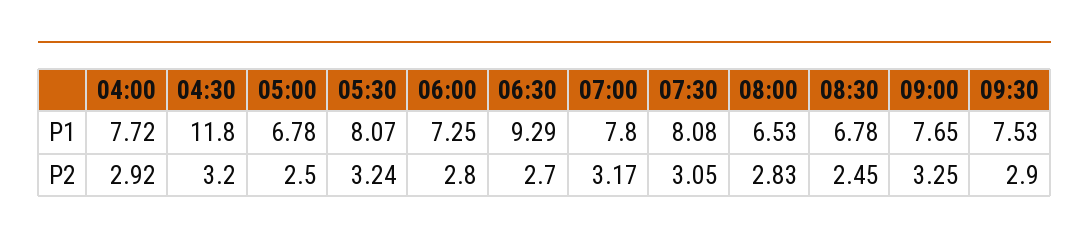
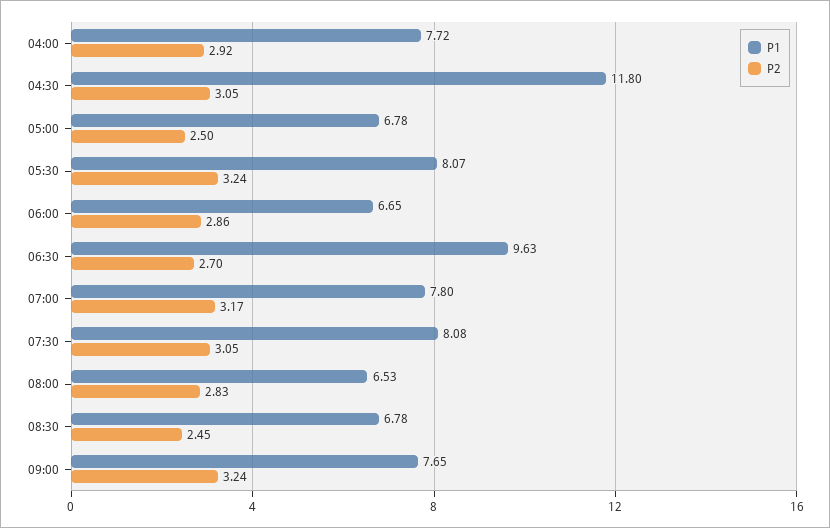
P1, 06:00: 7.25 -> 6.65
P1, 06:30: 9.29 -> 9.63
P1, 09:30: 7.53 -> none
P2, 04:30: 3.2 -> 3.05
P2, 06:00: 2.8 -> 2.86
P2, 09:00: 3.25 -> 3.24
P2, 09:30: 2.9 -> none

